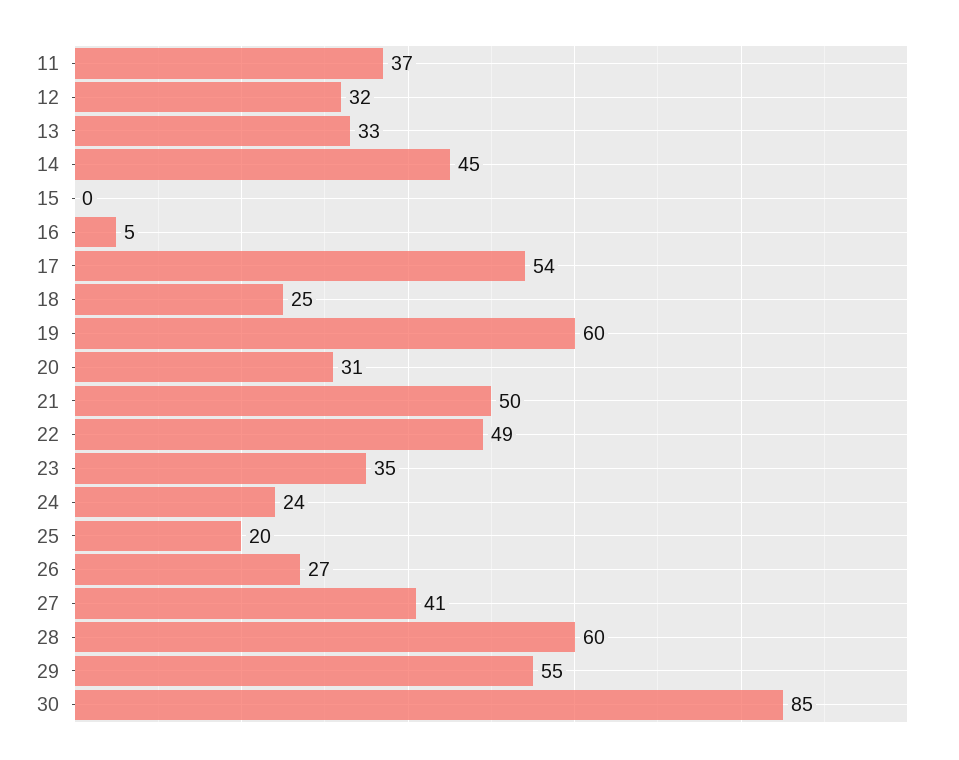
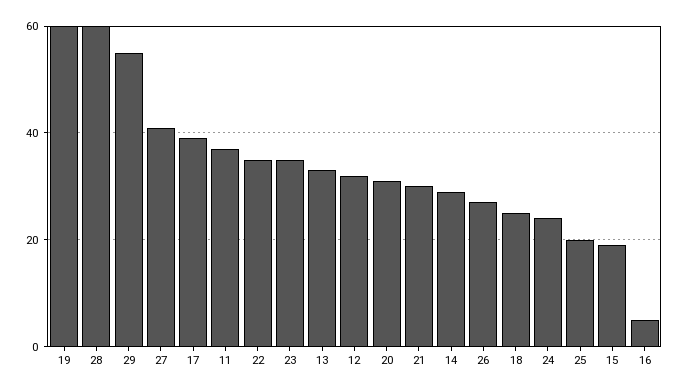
14: 45 -> 30
15: 0 -> 20
17: 54 -> 40
21: 50 -> 30
22: 49 -> 35
30: 85 -> none

